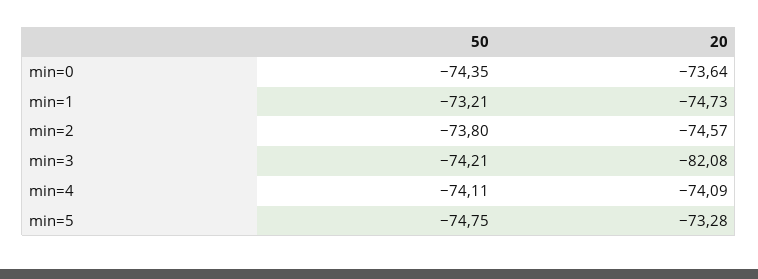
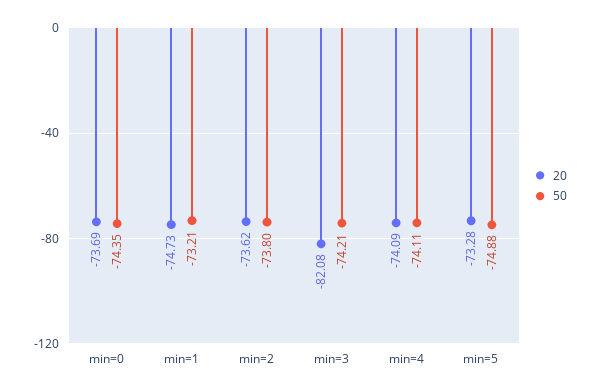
20, min=0: -73.64 -> -73.69
20, min=2: -74.57 -> -73.62
50, min=5: -74.75 -> -74.88

